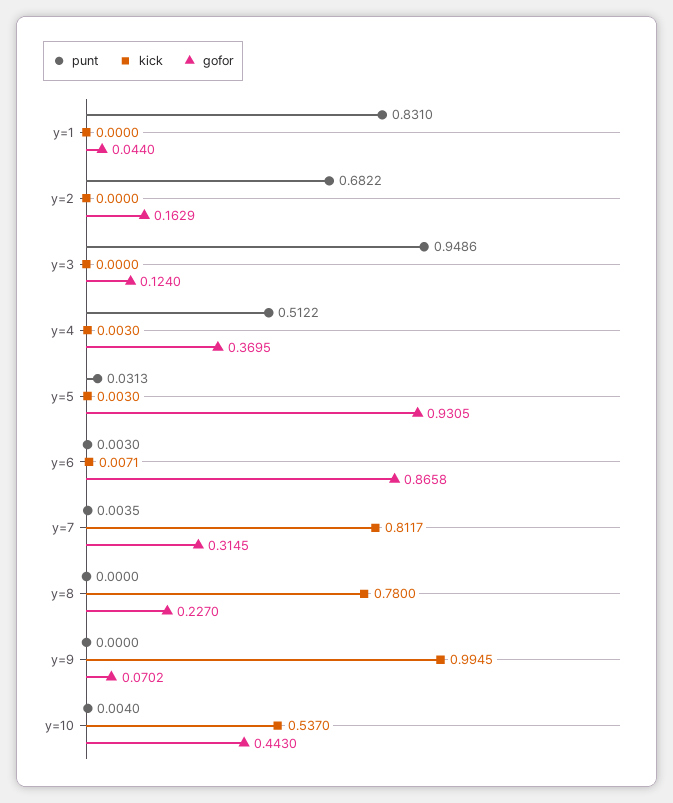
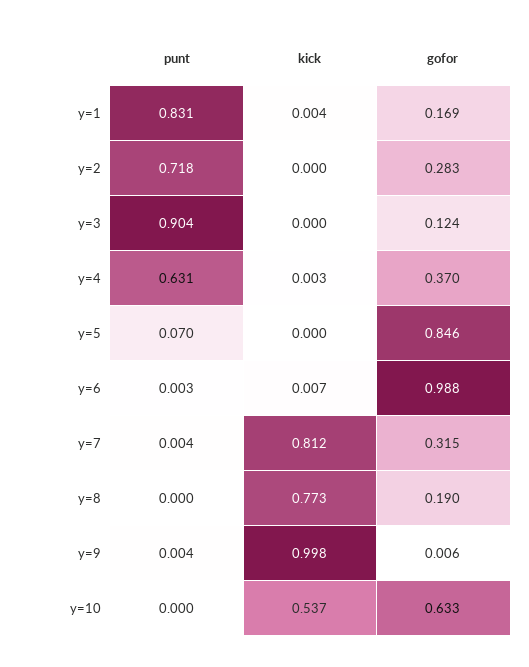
kick, y=1: 0 -> 0.004
gofor, y=1: 0.044 -> 0.169
punt, y=2: 0.6822 -> 0.718
gofor, y=2: 0.1629 -> 0.283
punt, y=3: 0.9486 -> 0.904
punt, y=4: 0.5122 -> 0.631
punt, y=5: 0.0313 -> 0.07
kick, y=5: 0.003 -> 0
gofor, y=5: 0.9305 -> 0.846
gofor, y=6: 0.8658 -> 0.988
kick, y=8: 0.78 -> 0.773
gofor, y=8: 0.227 -> 0.19
punt, y=9: 0 -> 0.004
kick, y=9: 0.9945 -> 0.998
gofor, y=9: 0.0702 -> 0.006
punt, y=10: 0.004 -> 0
gofor, y=10: 0.443 -> 0.633

